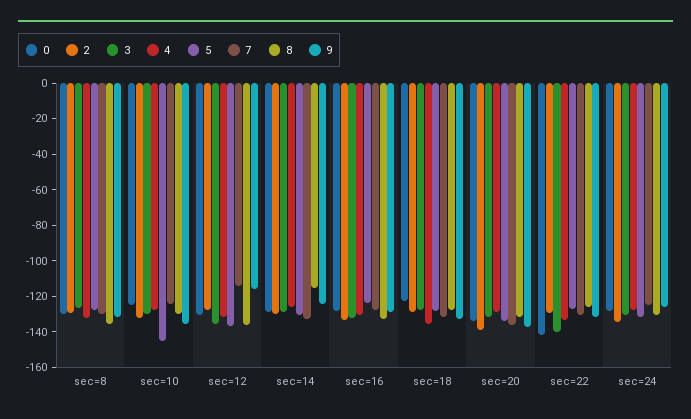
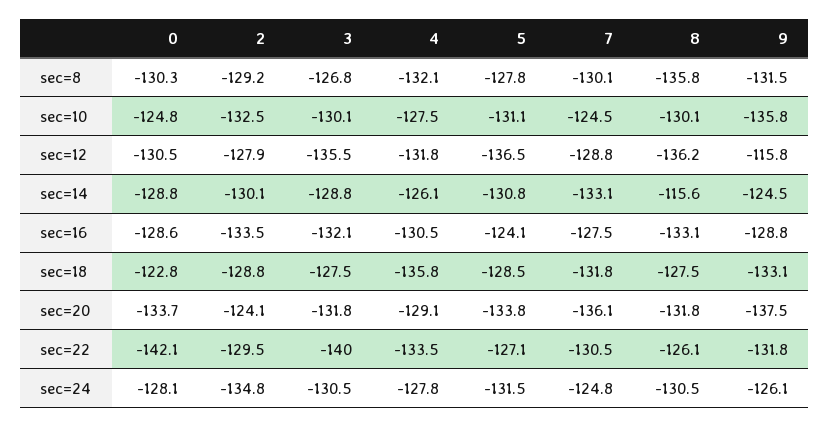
5, sec=10: -145 -> -131.1
7, sec=12: -115 -> -128.8
2, sec=20: -140 -> -124.1

